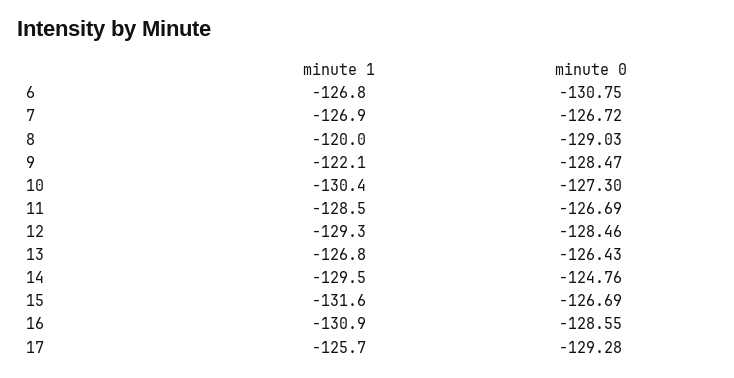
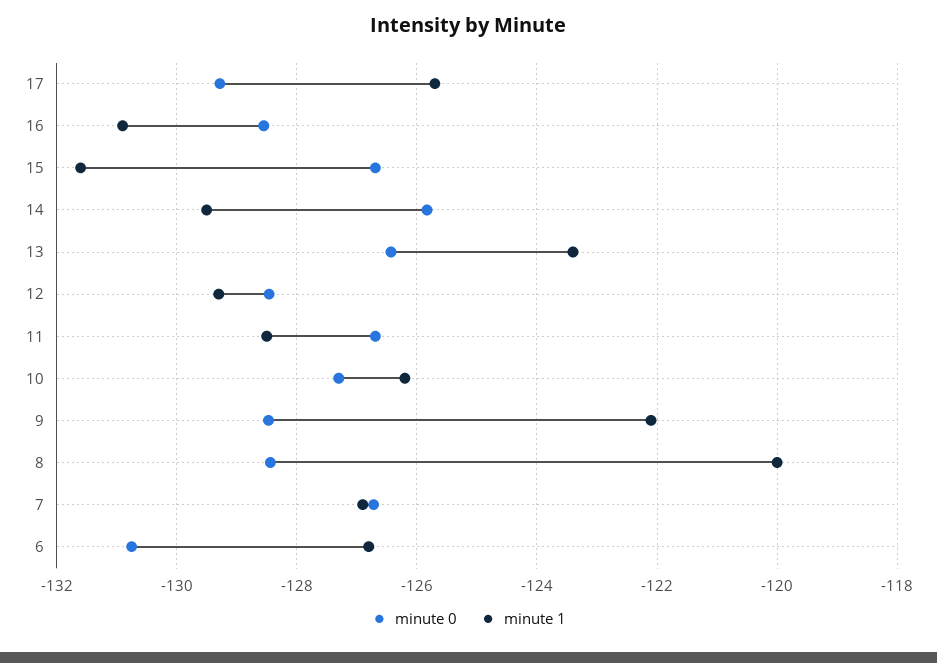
minute 0, 8: -129.03 -> -128.4
minute 1, 10: -130.4 -> -126.2
minute 1, 13: -126.8 -> -123.4
minute 0, 14: -124.76 -> -125.8

